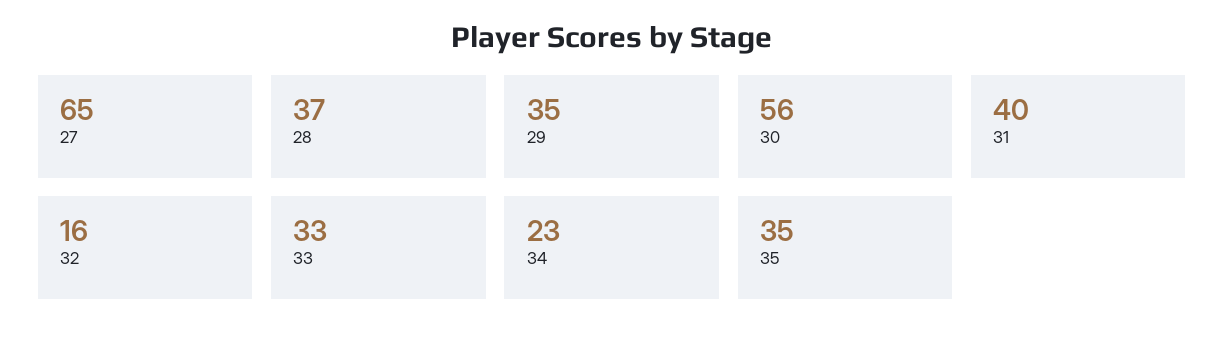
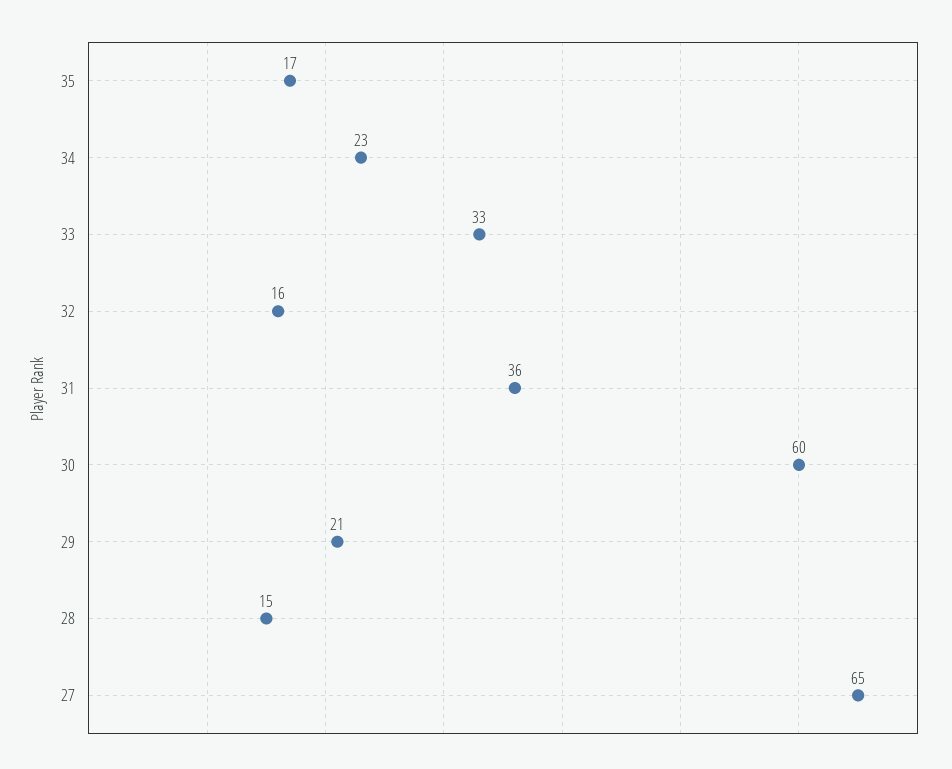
28: 37 -> 15
29: 35 -> 21
30: 56 -> 60
31: 40 -> 36
35: 35 -> 17

